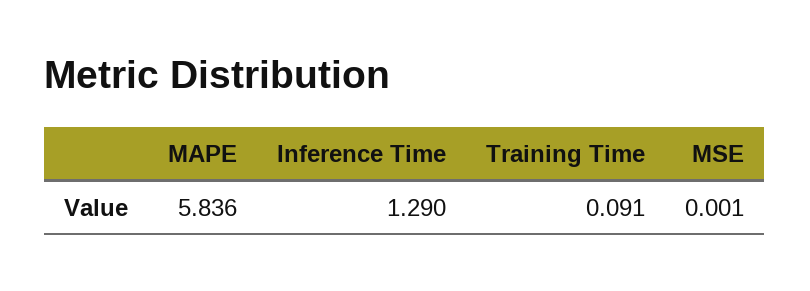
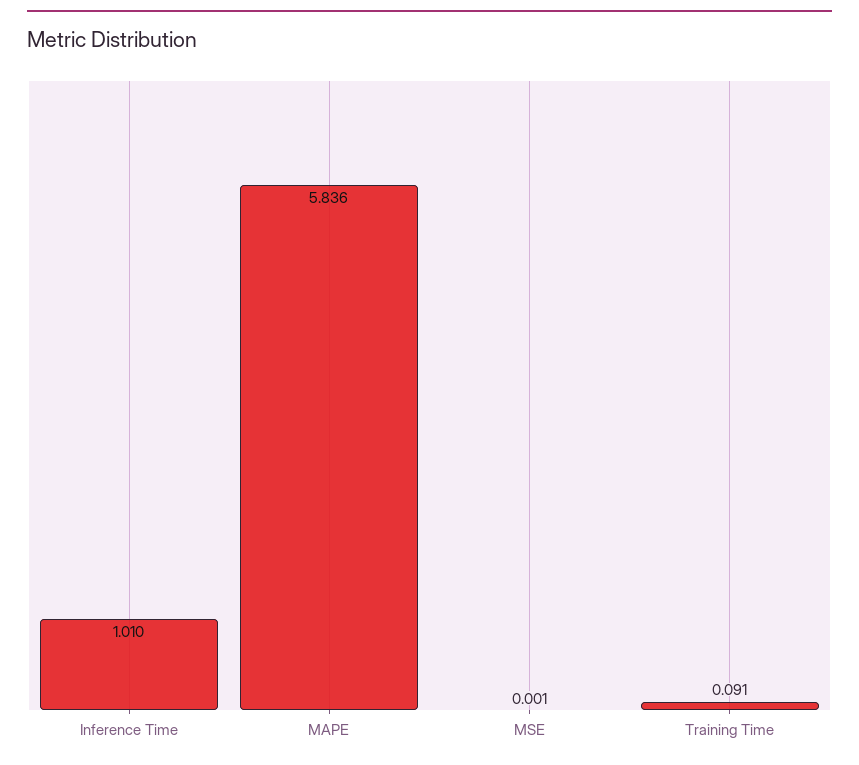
Inference Time: 1.29 -> 1.01

